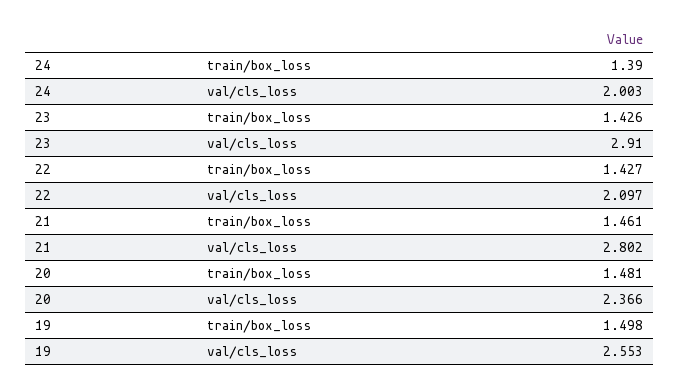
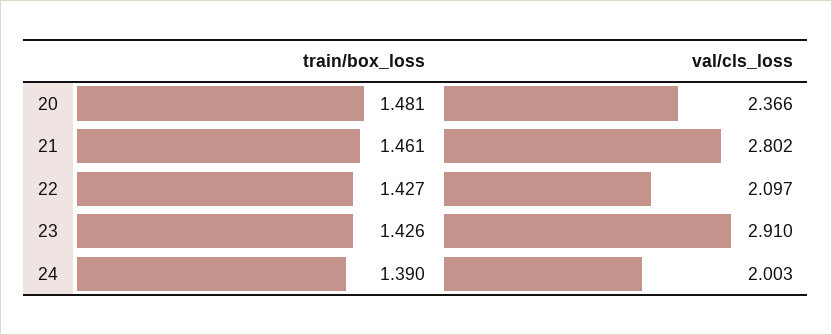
19, train/box_loss: 1.498 -> none
19, val/cls_loss: 2.553 -> none

